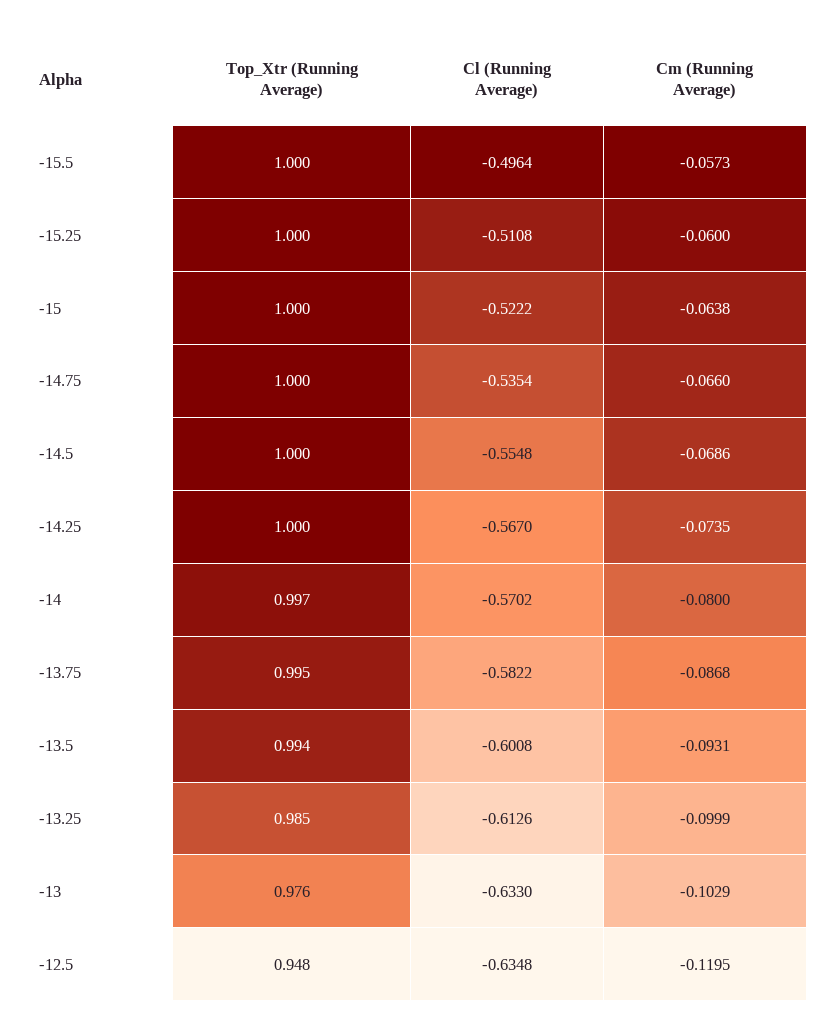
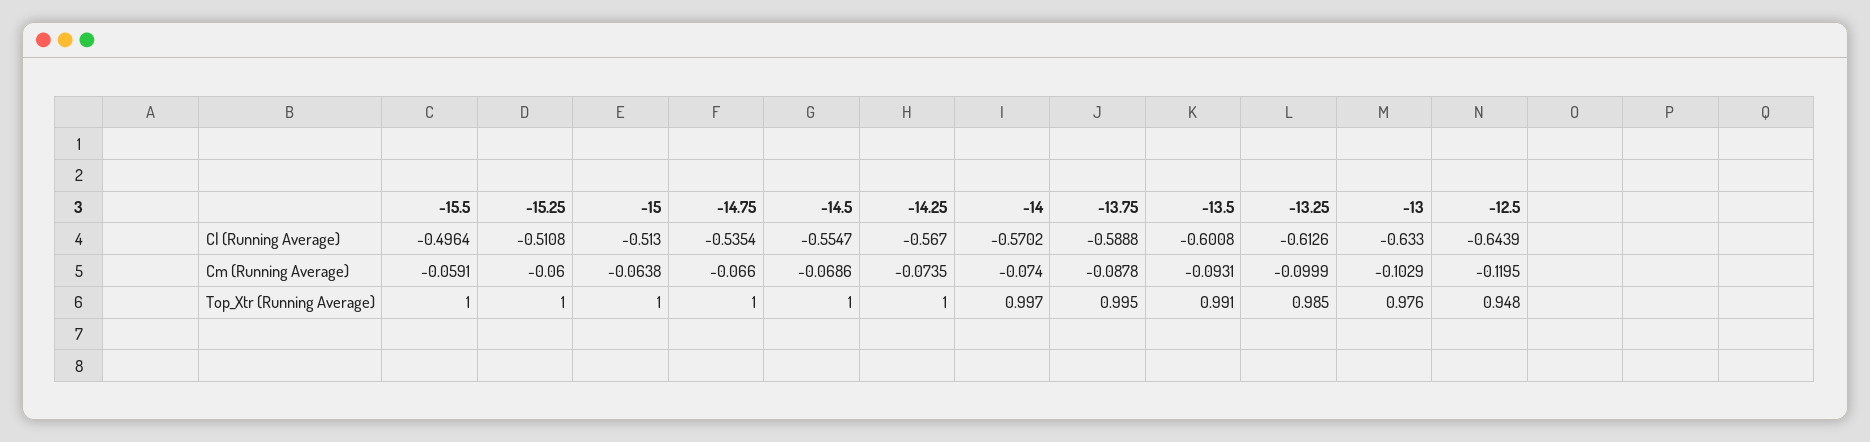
Cm (Running Average), -15.5: -0.0573 -> -0.0591
Cl (Running Average), -15: -0.5222 -> -0.513
Cl (Running Average), -14.5: -0.5548 -> -0.5547
Cm (Running Average), -14: -0.08 -> -0.074
Cl (Running Average), -13.75: -0.5822 -> -0.5888
Cm (Running Average), -13.75: -0.0868 -> -0.0878
Top_Xtr (Running Average), -13.5: 0.994 -> 0.991
Cl (Running Average), -12.5: -0.6348 -> -0.6439

